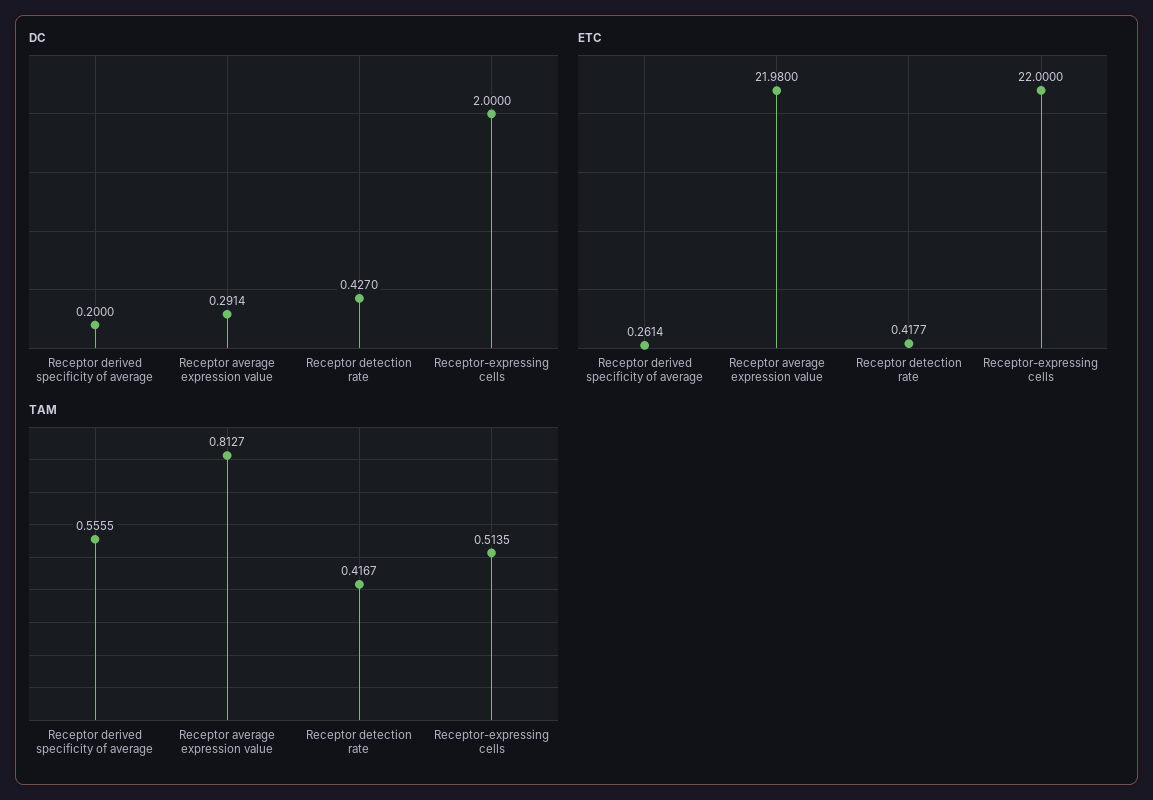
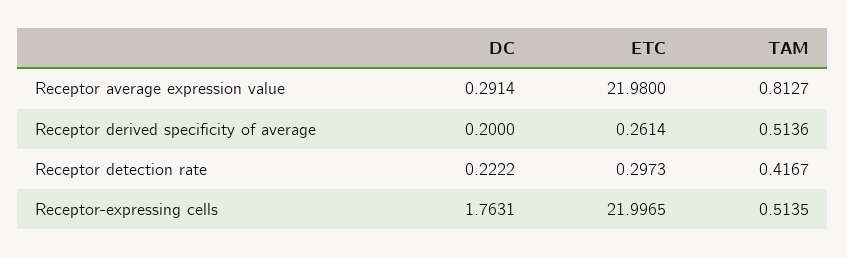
DC, Receptor detection rate: 0.427 -> 0.2222
DC, Receptor-expressing cells: 2 -> 1.7631
ETC, Receptor detection rate: 0.4177 -> 0.2973
ETC, Receptor-expressing cells: 22 -> 21.9965
TAM, Receptor derived specificity of average: 0.5555 -> 0.5136

